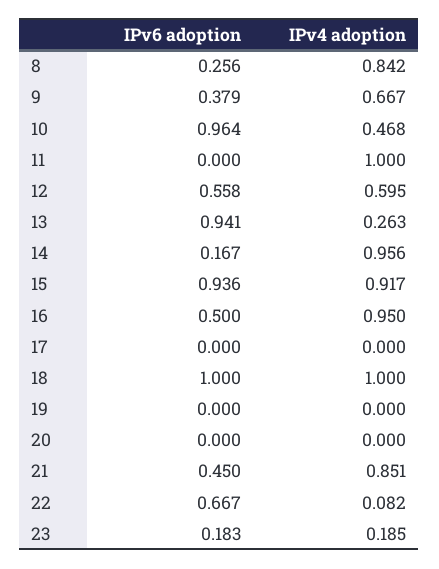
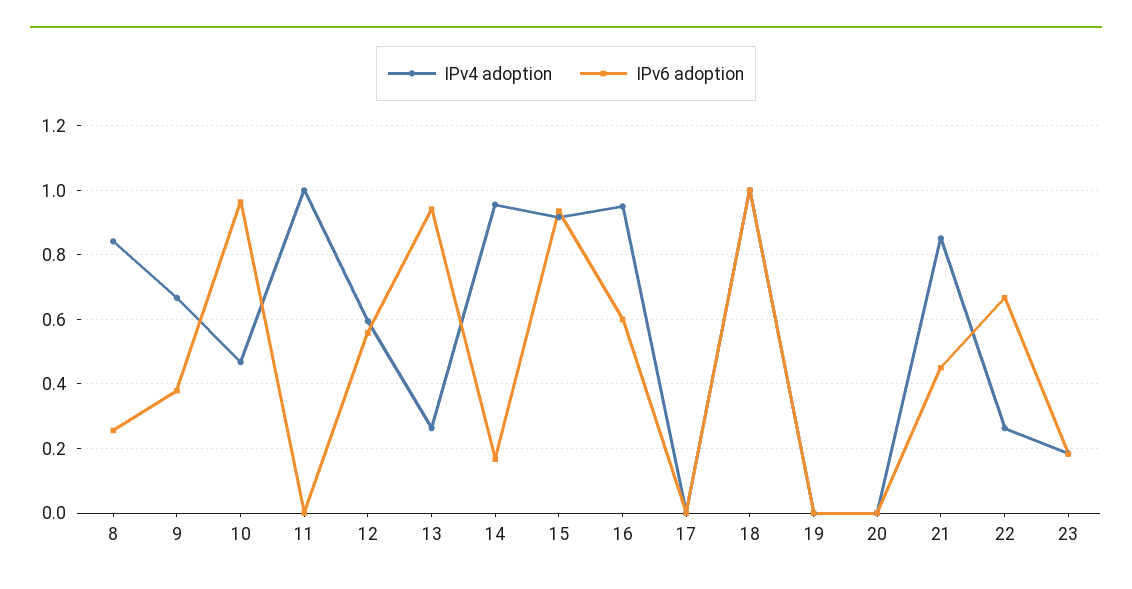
IPv6 adoption, 16: 0.5 -> 0.6
IPv4 adoption, 22: 0.082 -> 0.26

